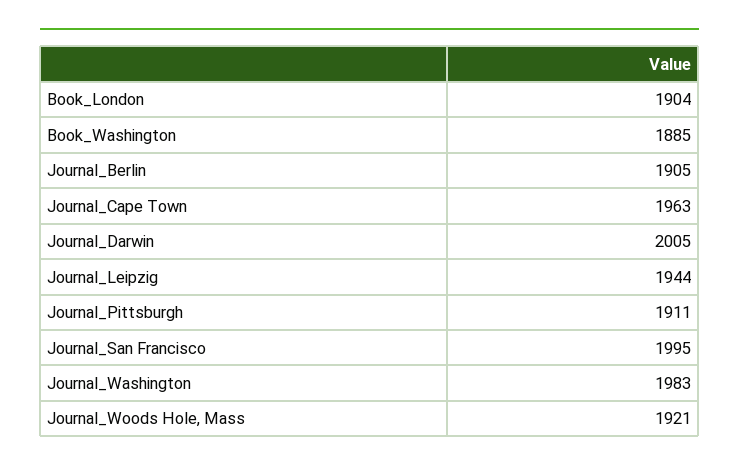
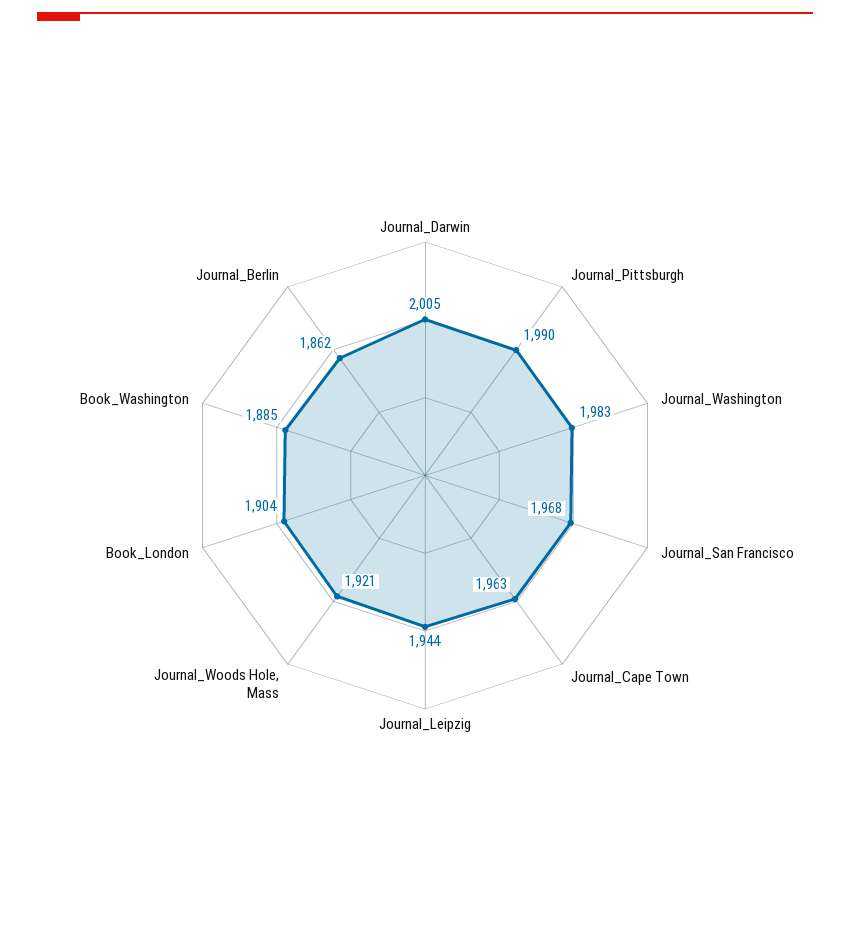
Journal_Berlin: 1905 -> 1862
Journal_Pittsburgh: 1911 -> 1990
Journal_San Francisco: 1995 -> 1968

